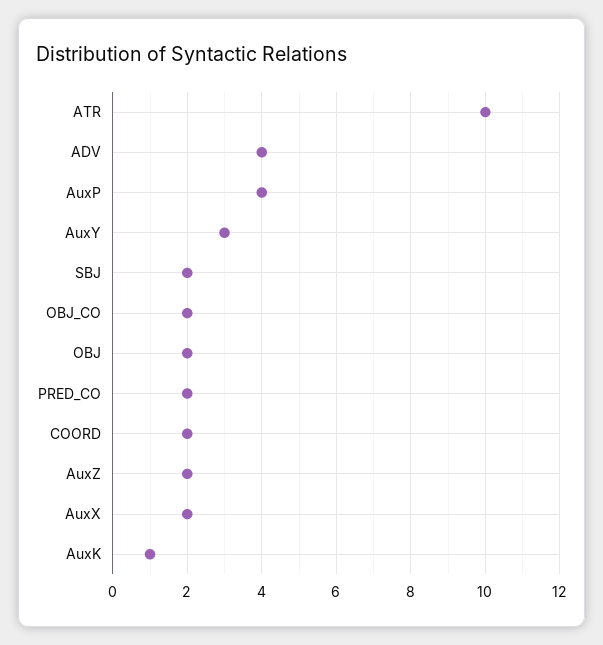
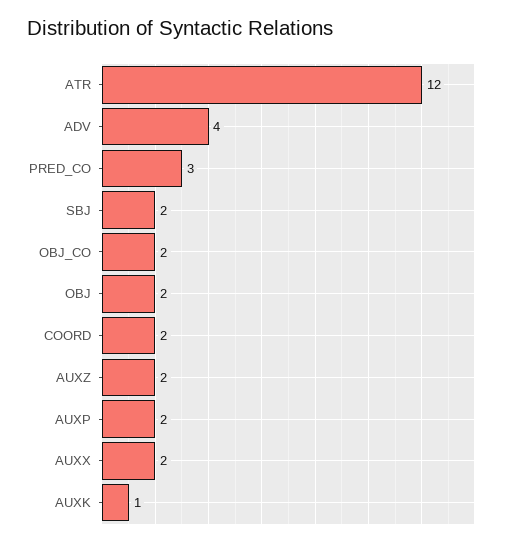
ATR: 10 -> 12
AuxP: 4 -> 2
AuxY: 3 -> none
PRED_CO: 2 -> 3

